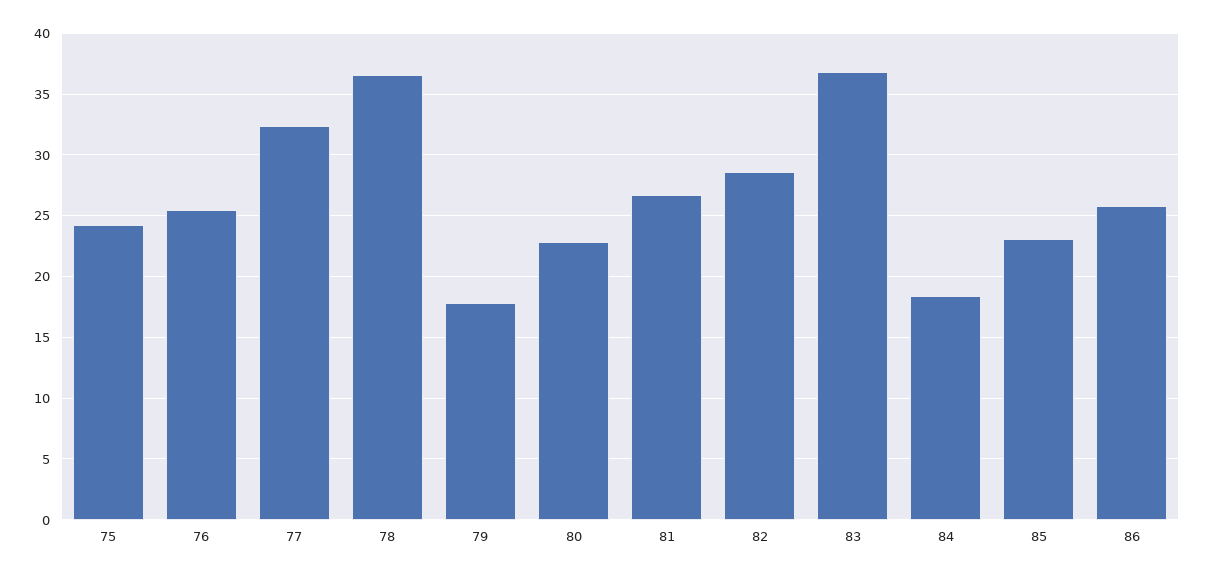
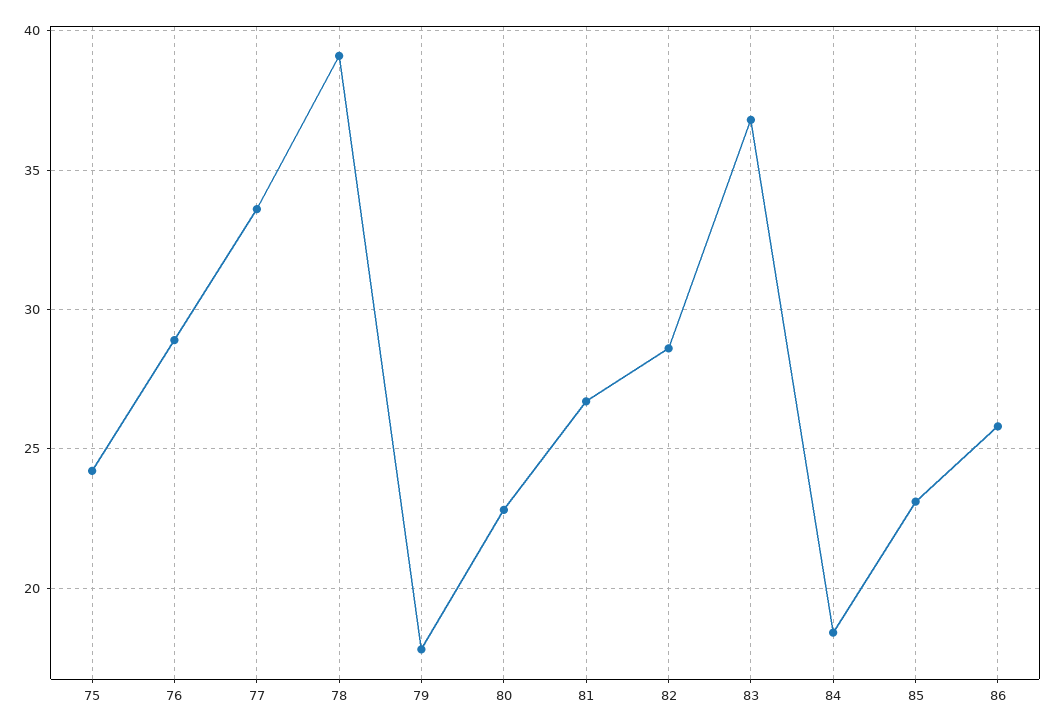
76: 25.5 -> 29
77: 32.5 -> 33.5
78: 36.5 -> 39

